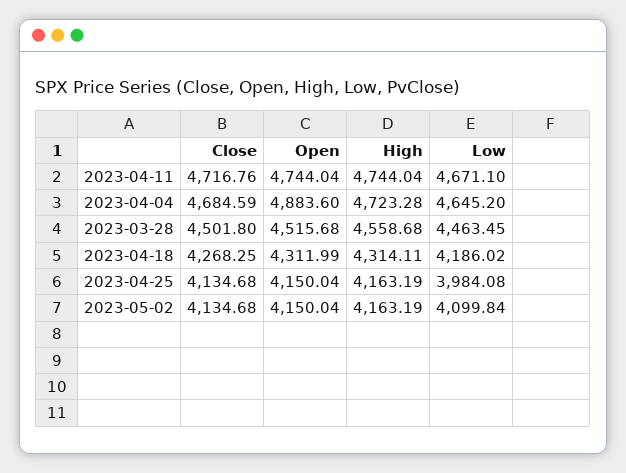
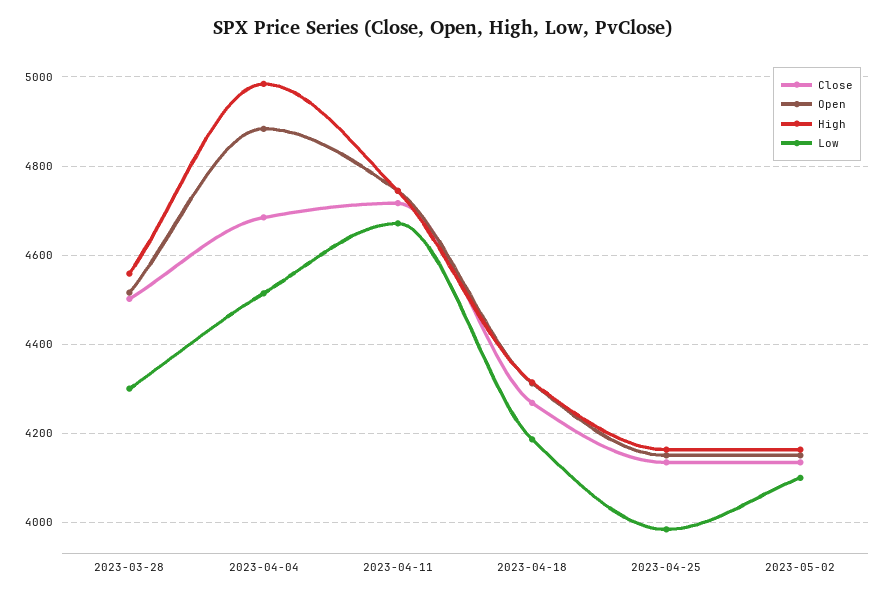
High, 2023-04-04: 4723.28 -> 4980
Low, 2023-04-04: 4645.2 -> 4520
Low, 2023-03-28: 4463.45 -> 4300

